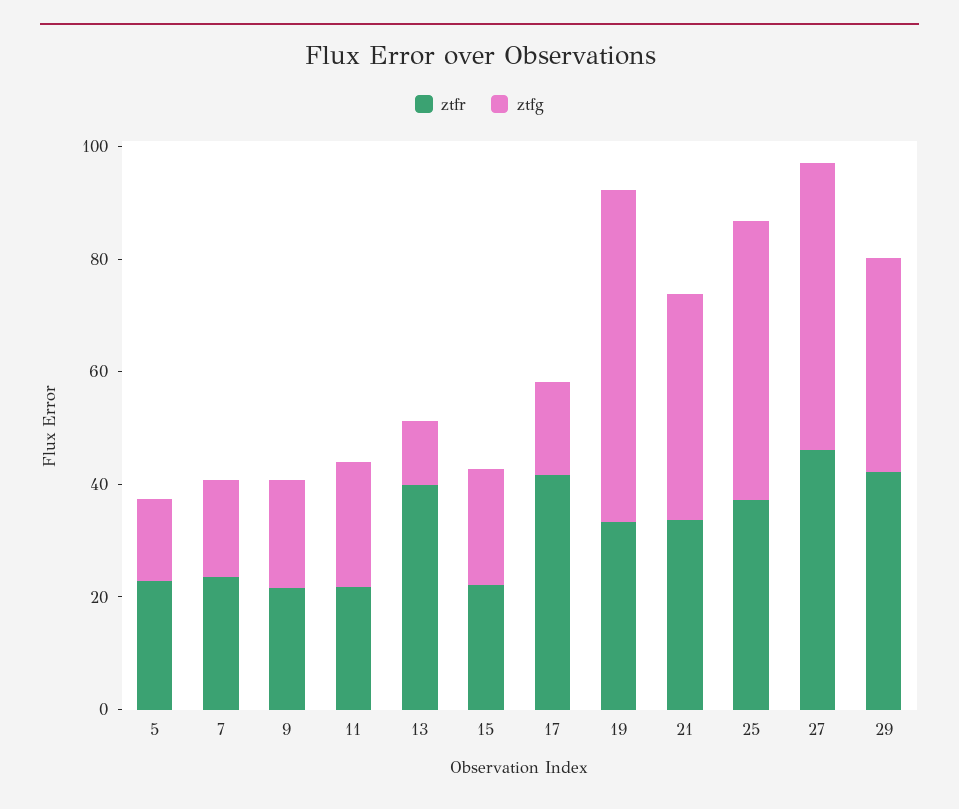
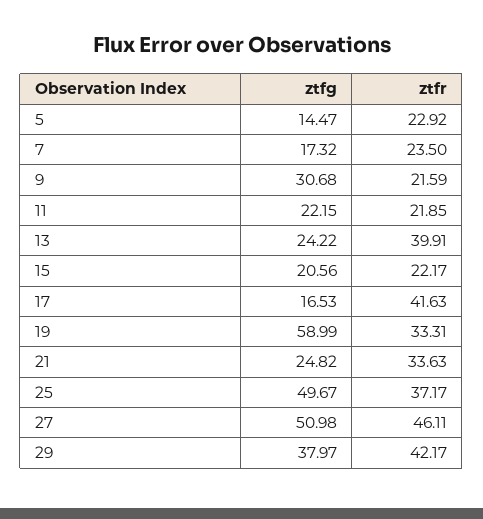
ztfg, 9: 20 -> 30.68
ztfg, 13: 10 -> 24.22
ztfg, 21: 40 -> 24.82

